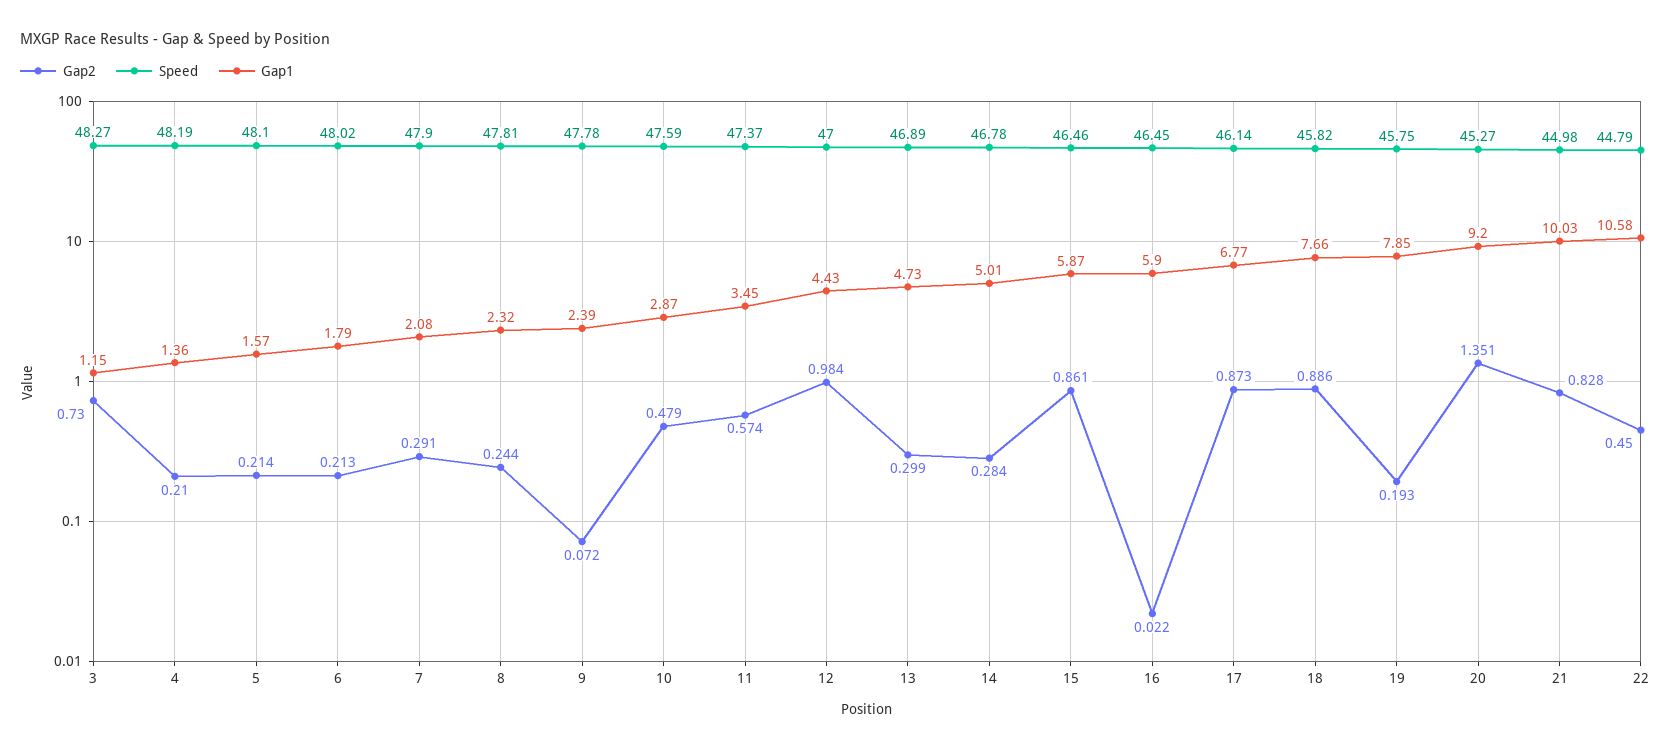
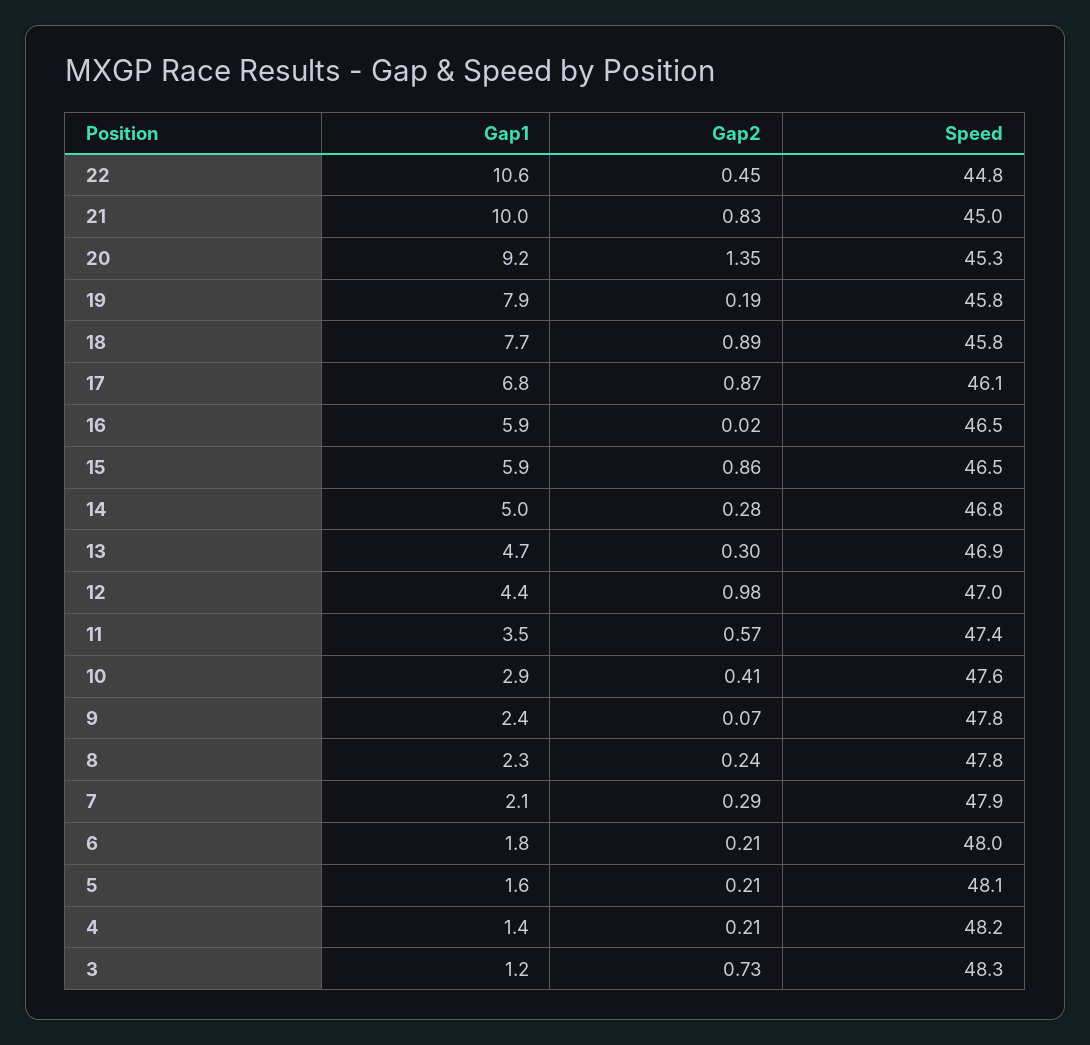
Gap2, 10: 0.479 -> 0.41

